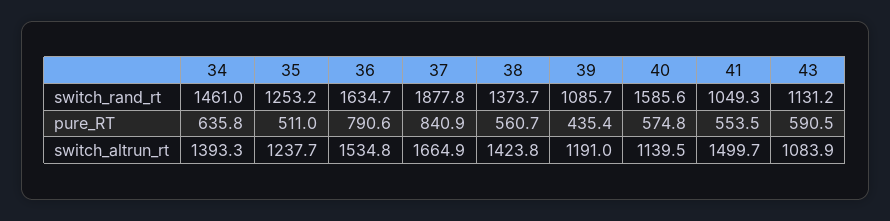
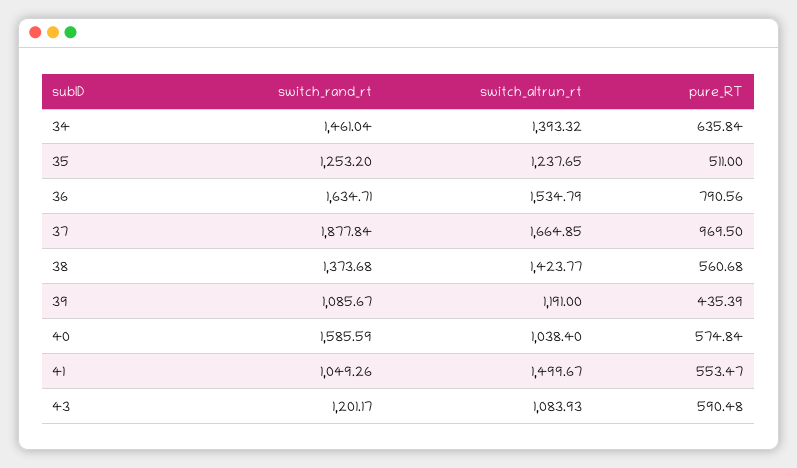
43, switch_rand_rt: 1131.2 -> 1201.17
37, pure_RT: 840.9 -> 969.5
40, switch_altrun_rt: 1139.5 -> 1038.4

